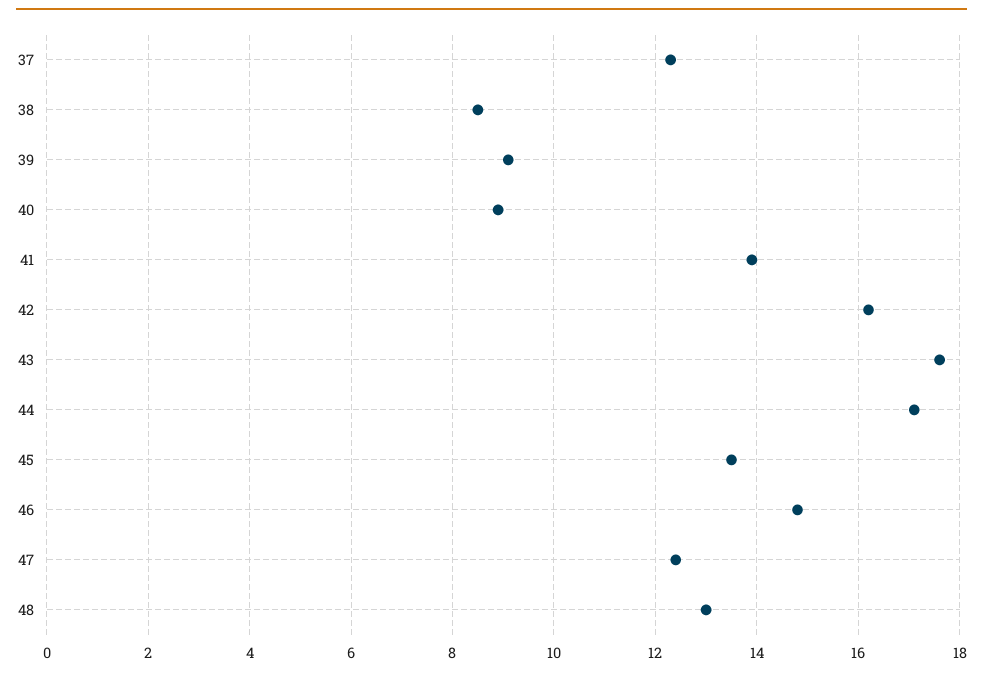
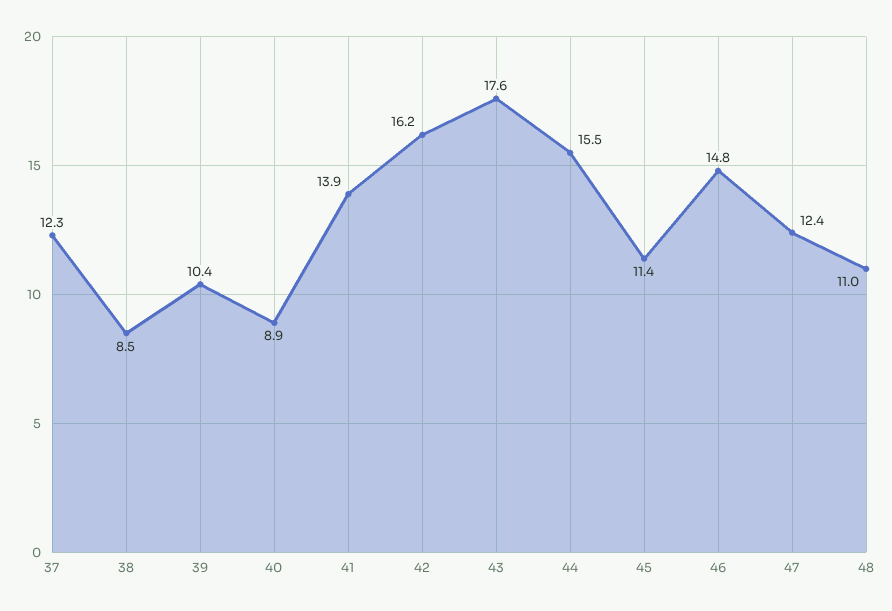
39: 9 -> 10.4
44: 17 -> 15.5
45: 13.5 -> 11.4
48: 13 -> 11

